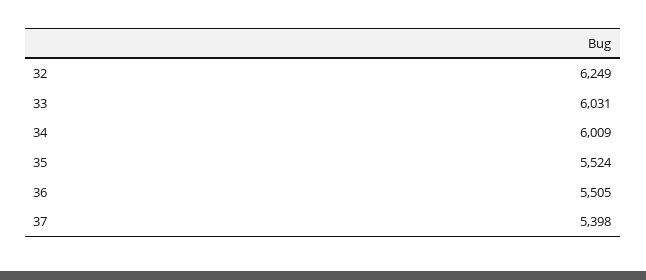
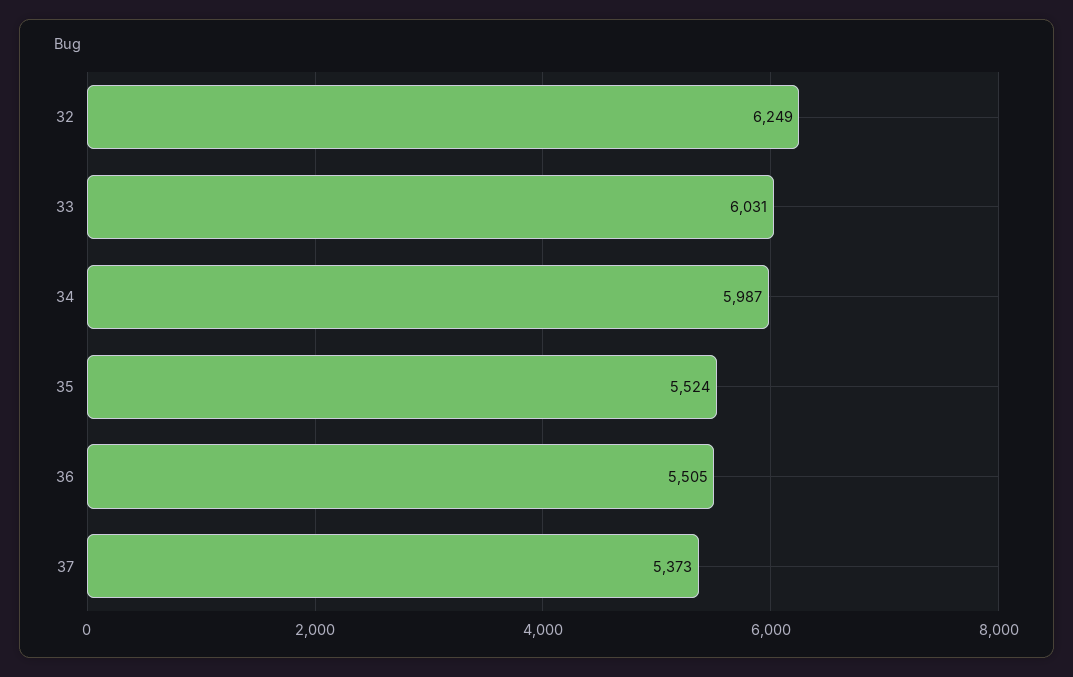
34: 6009 -> 5987
37: 5398 -> 5373

